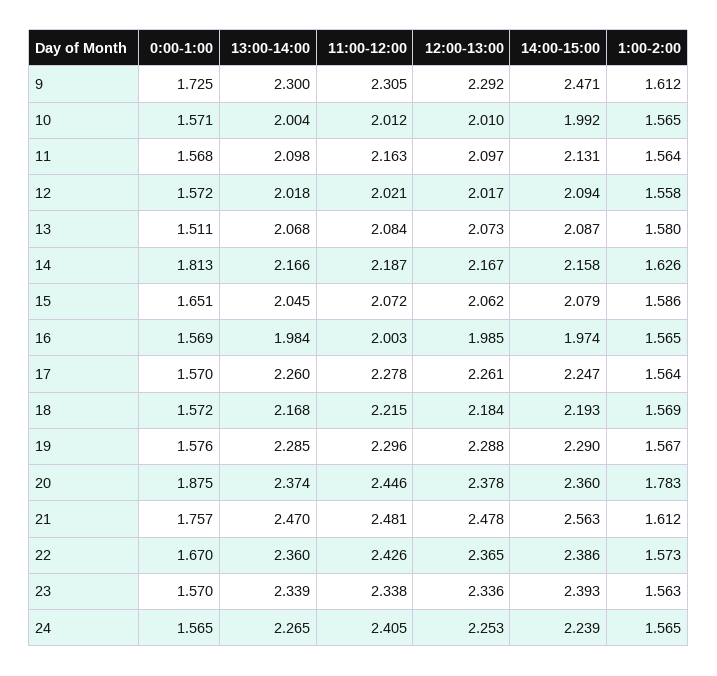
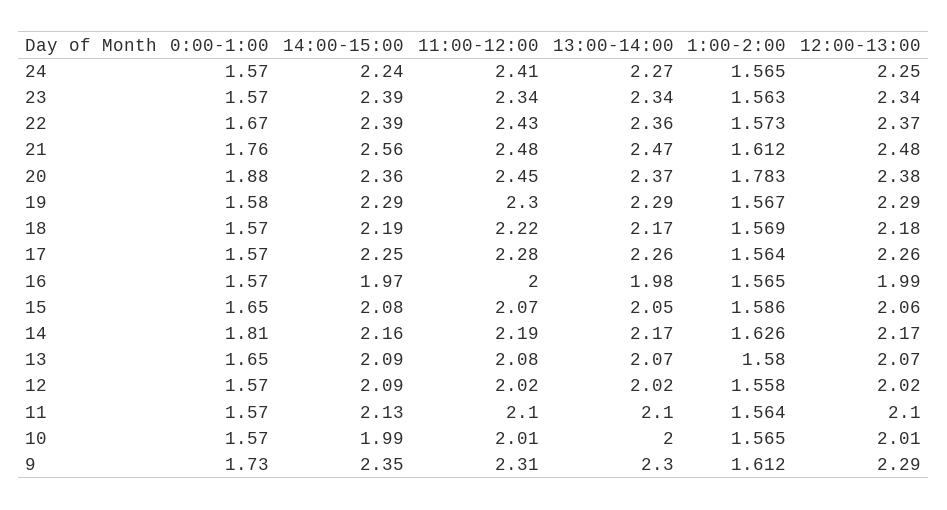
14:00-15:00, 9: 2.471 -> 2.35
11:00-12:00, 11: 2.163 -> 2.1
0:00-1:00, 13: 1.511 -> 1.65

